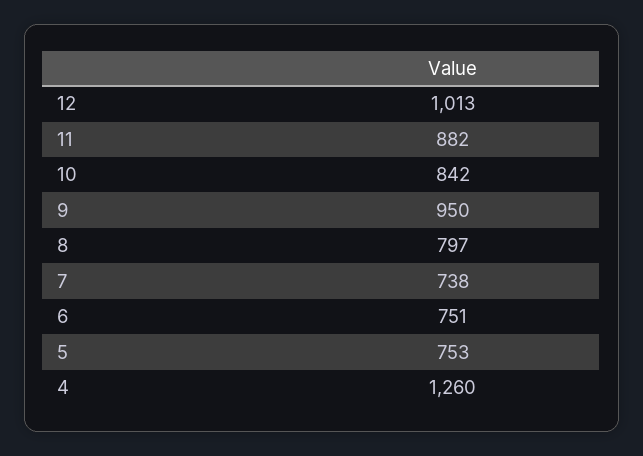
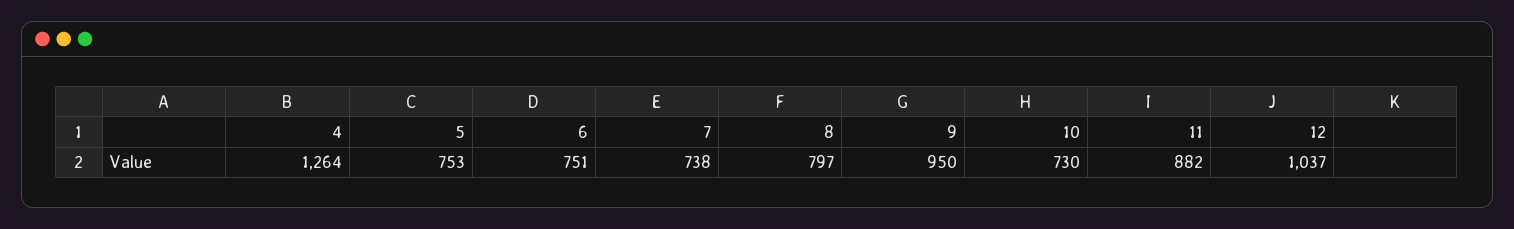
12: 1013 -> 1037
10: 842 -> 730
4: 1260 -> 1264

